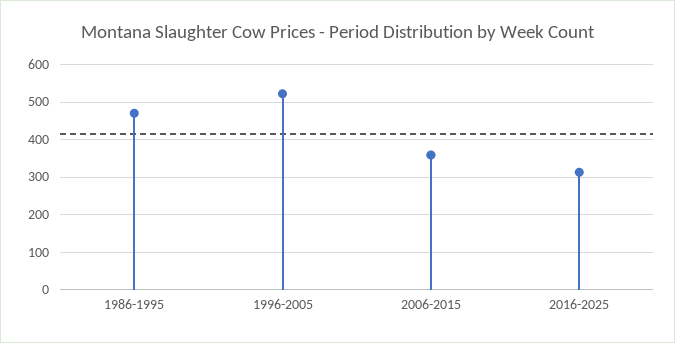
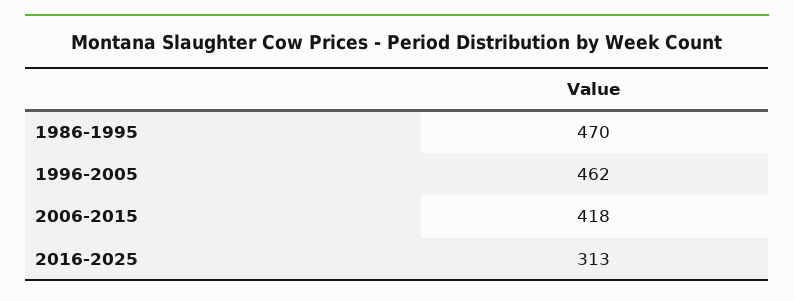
1996-2005: 520 -> 462
2006-2015: 360 -> 418

